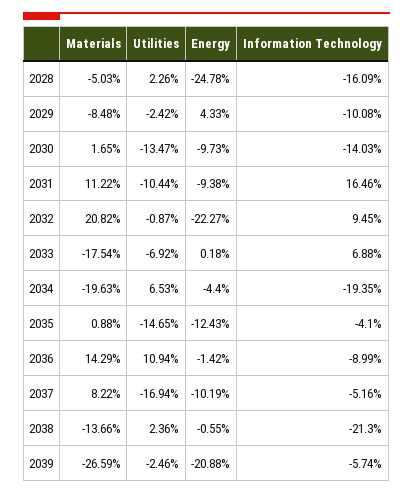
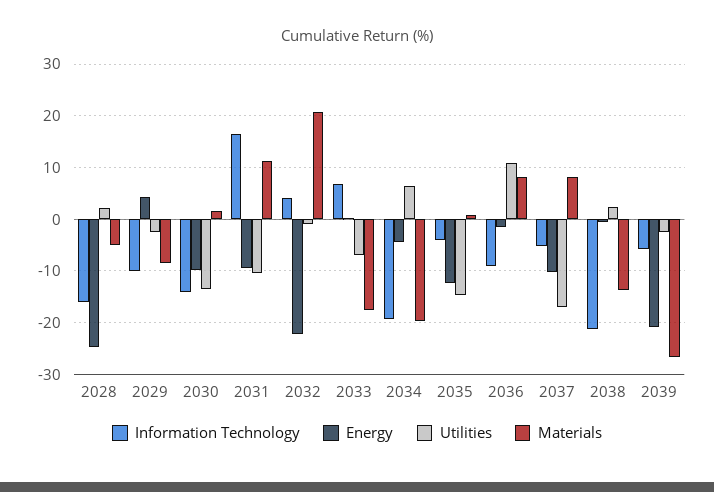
Information Technology, 2032: 9.45 -> 4
Materials, 2036: 14.29 -> 8

